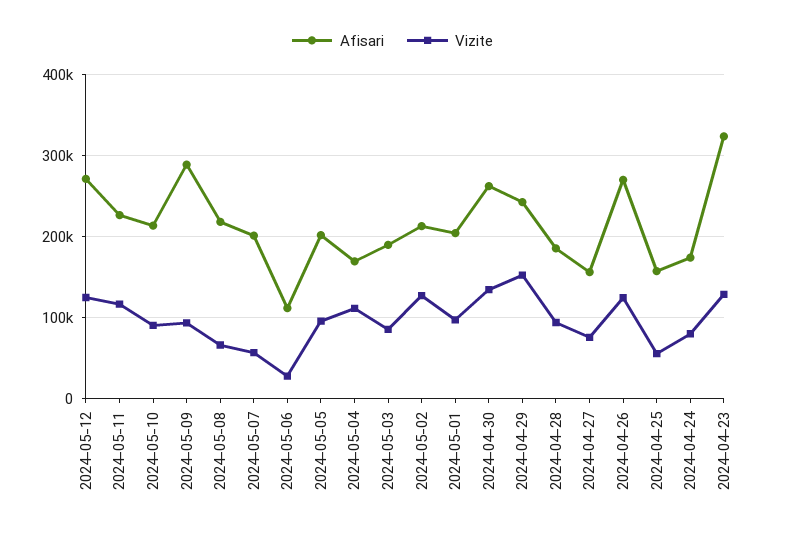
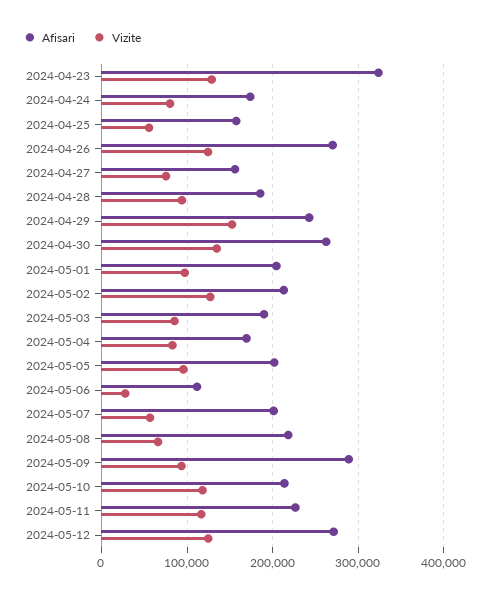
Vizite, 2024-05-10: 90000 -> 120000
Vizite, 2024-05-04: 110000 -> 80000

